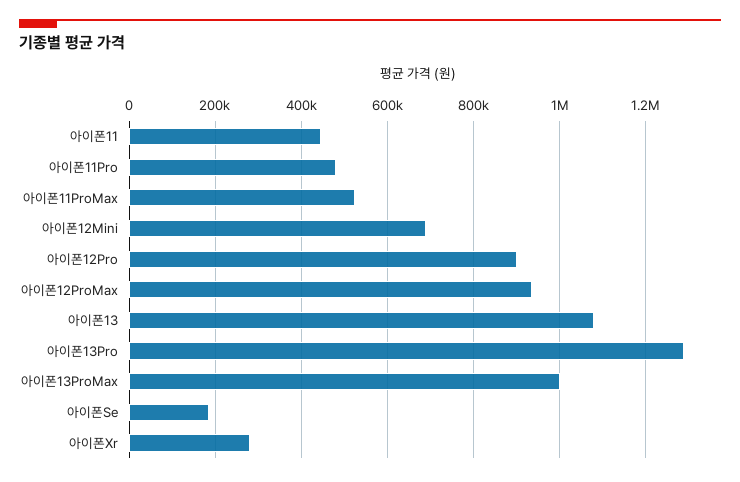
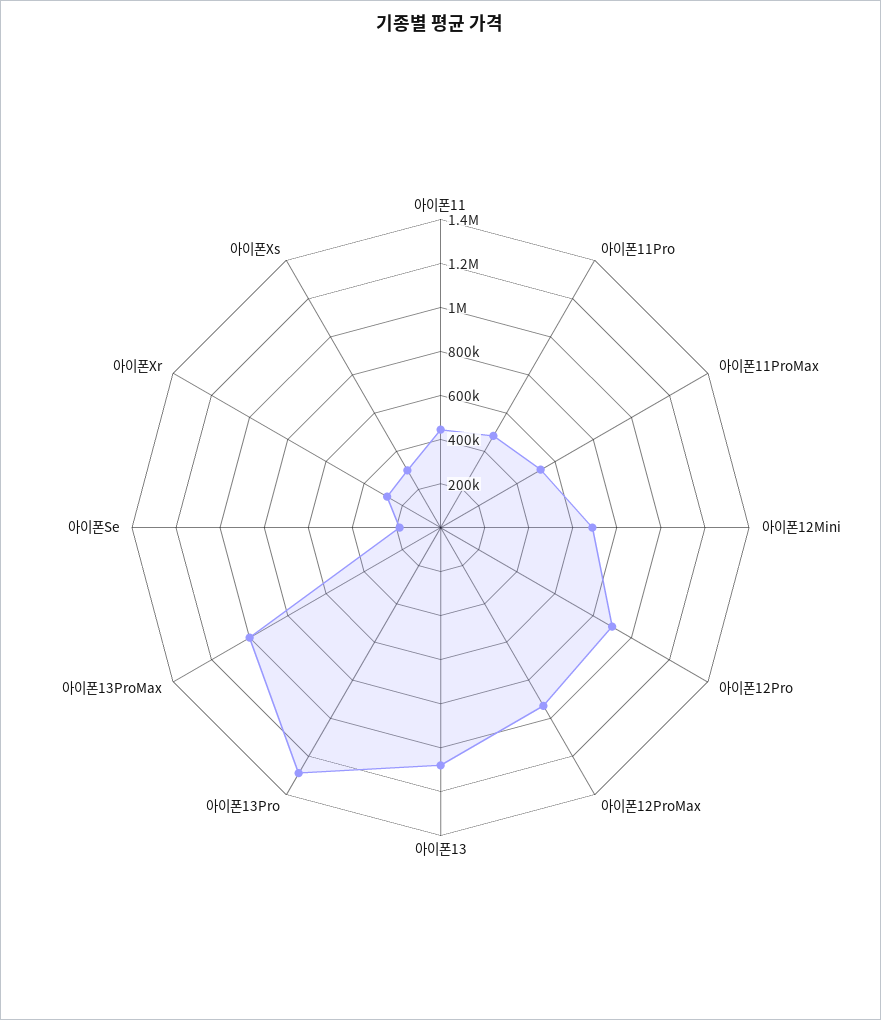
아이폰Xs: none -> 300000

